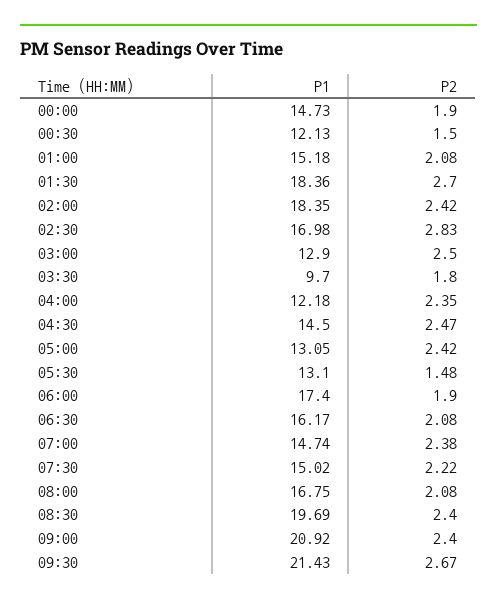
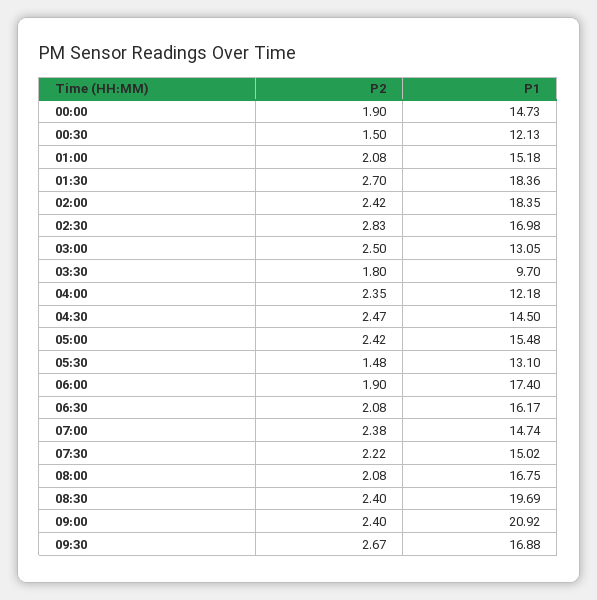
P1, 03:00: 12.9 -> 13.05
P1, 05:00: 13.05 -> 15.48
P1, 09:30: 21.43 -> 16.88

